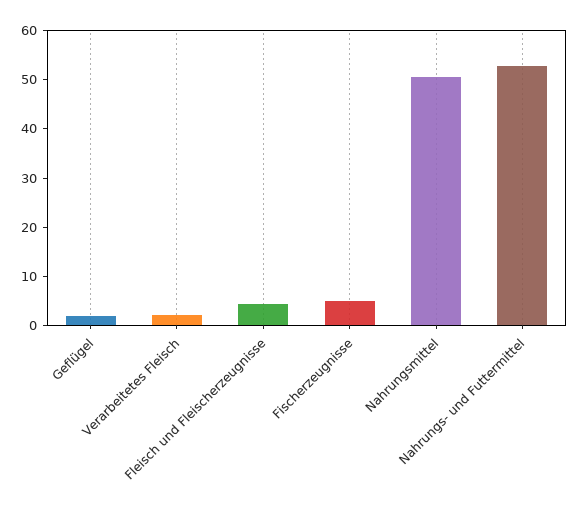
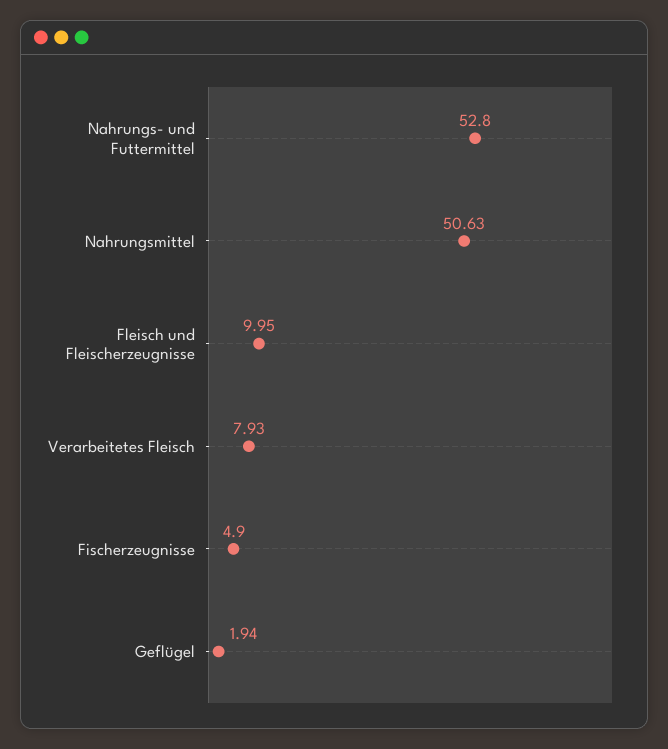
Verarbeitetes Fleisch: 2 -> 7.93
Fleisch und Fleischerzeugnisse: 4 -> 9.95

